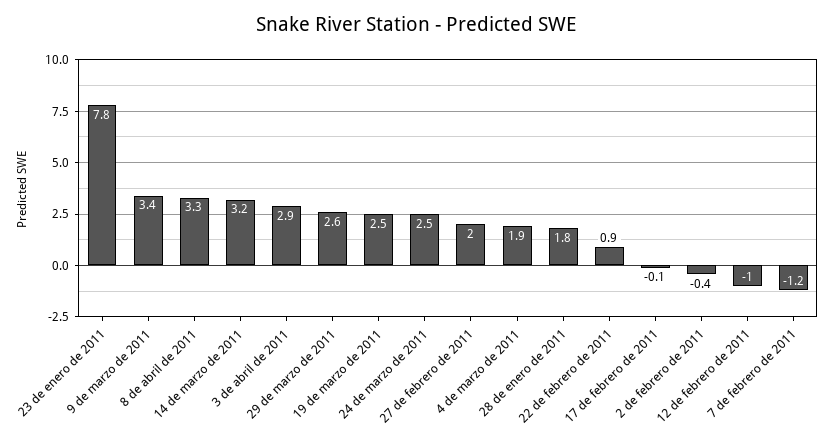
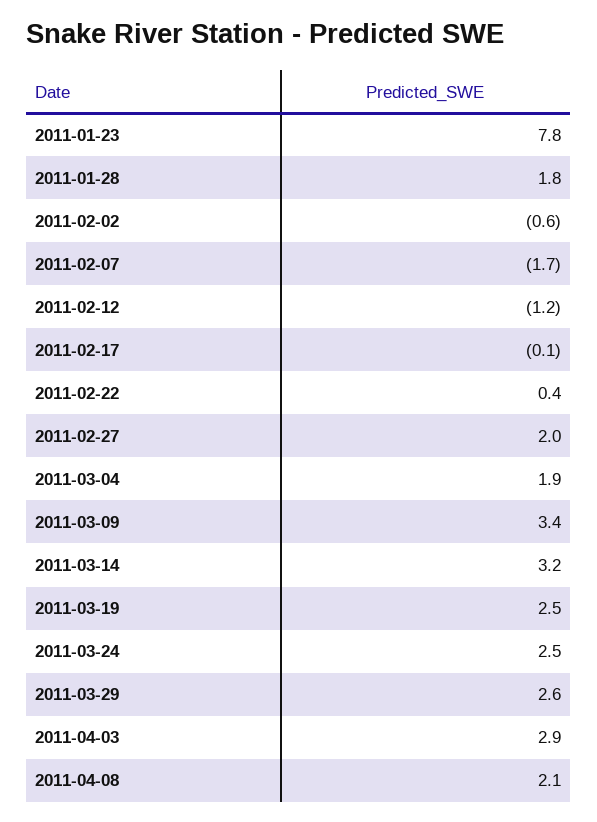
8 de abril de 2011: 3.3 -> 2.1
22 de febrero de 2011: 0.9 -> 0.4
2 de febrero de 2011: -0.4 -> -0.6
12 de febrero de 2011: -1 -> -1.2
7 de febrero de 2011: -1.2 -> -1.7

